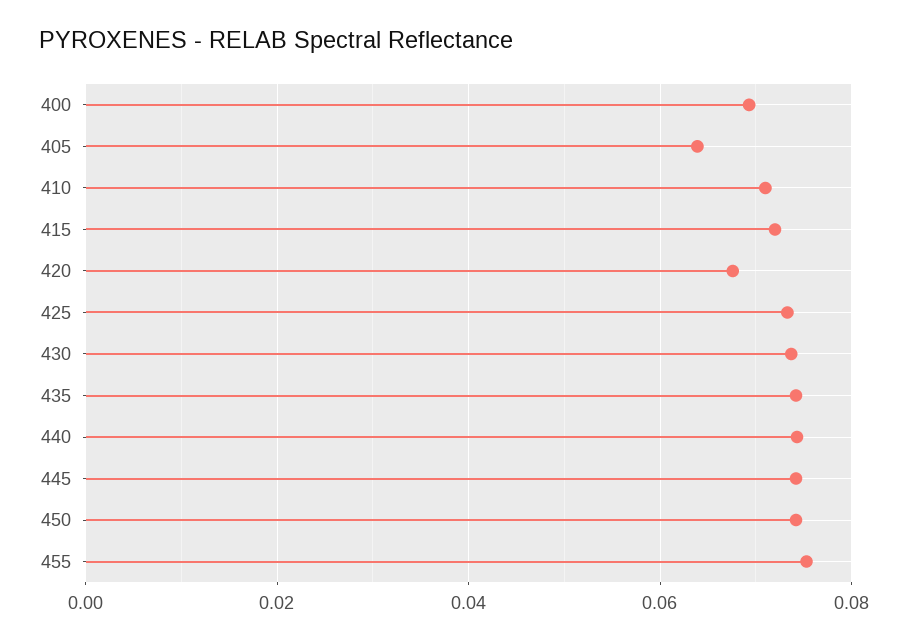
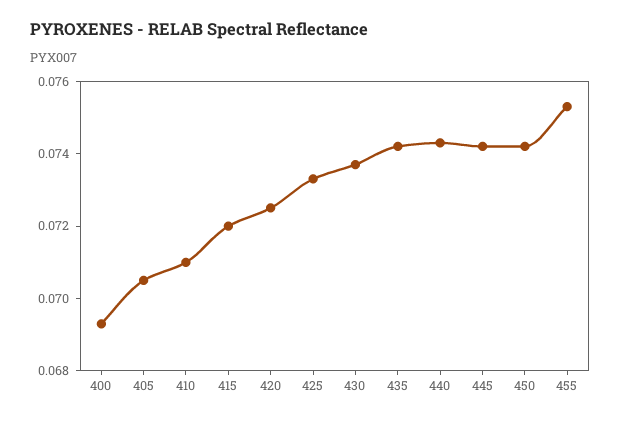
405: 0.064 -> 0.0705
420: 0.068 -> 0.0725

